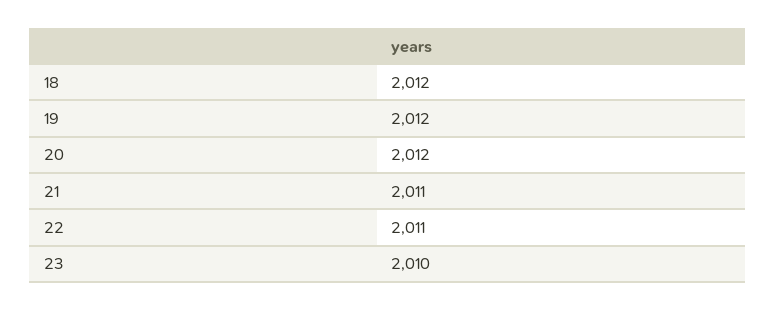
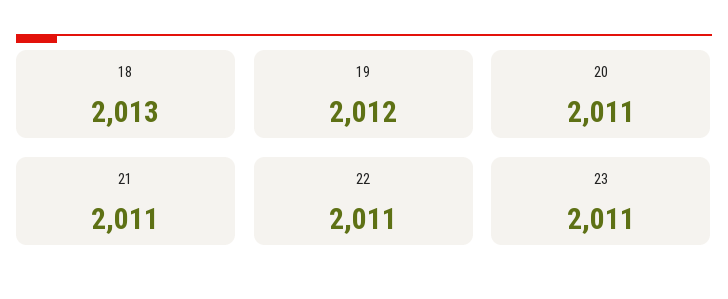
18: 2012 -> 2013
20: 2012 -> 2011
23: 2010 -> 2011

